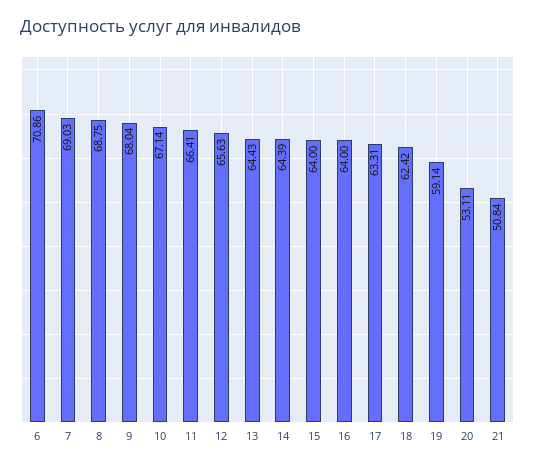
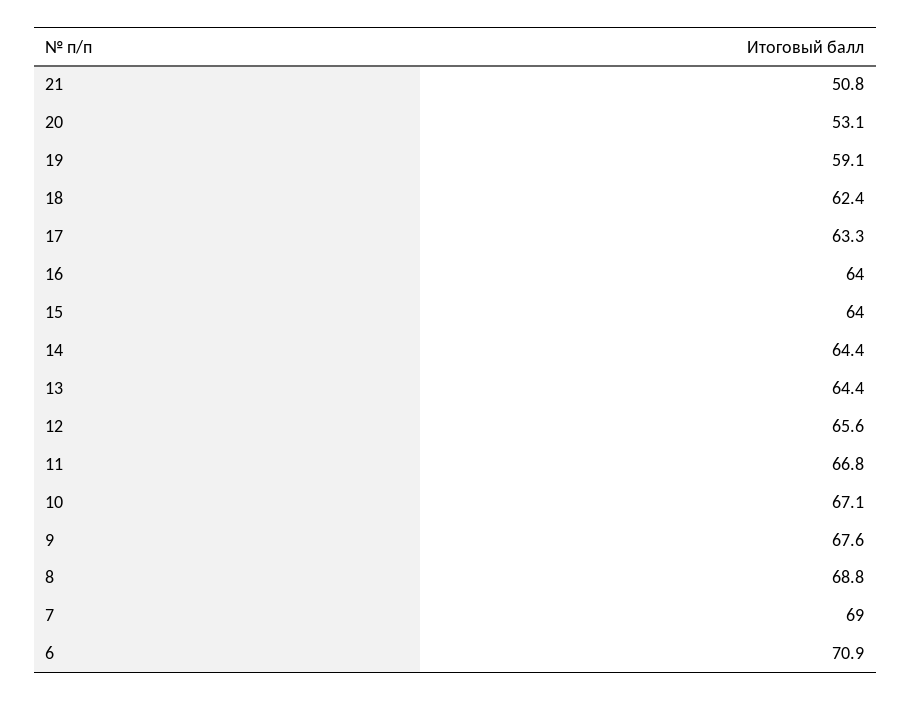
9: 68.04 -> 67.6
11: 66.41 -> 66.8

